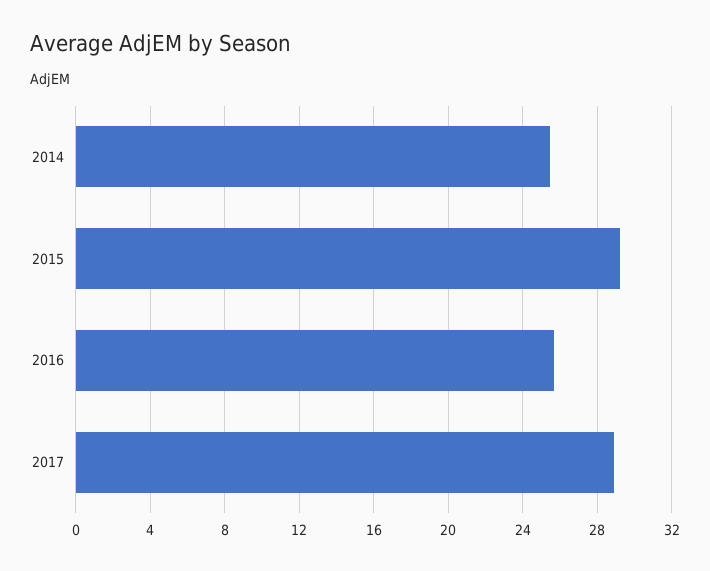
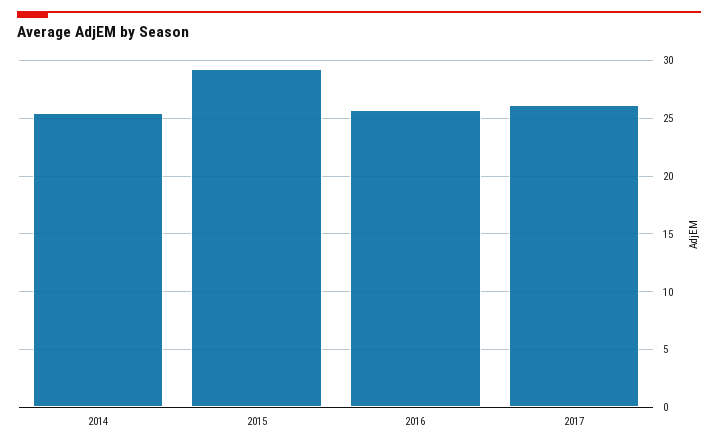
2017: 29 -> 26

